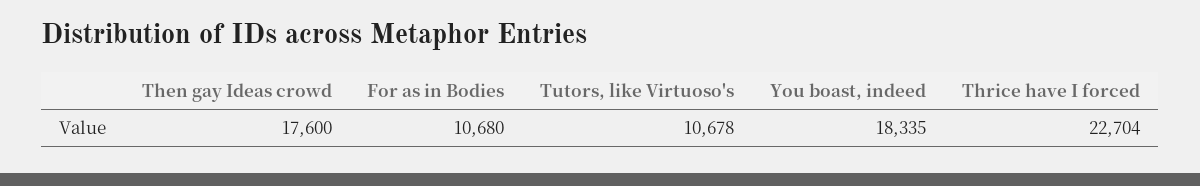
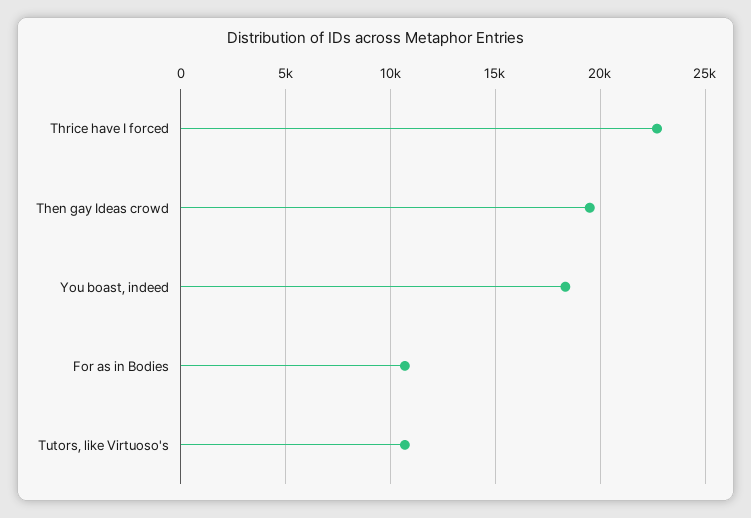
Then gay Ideas crowd: 17600 -> 19500

